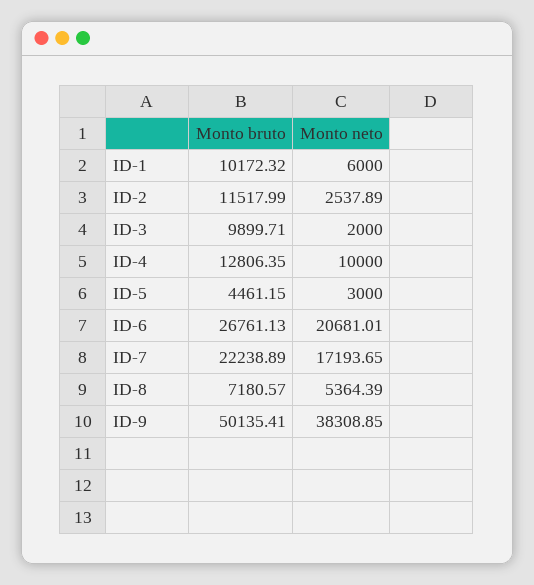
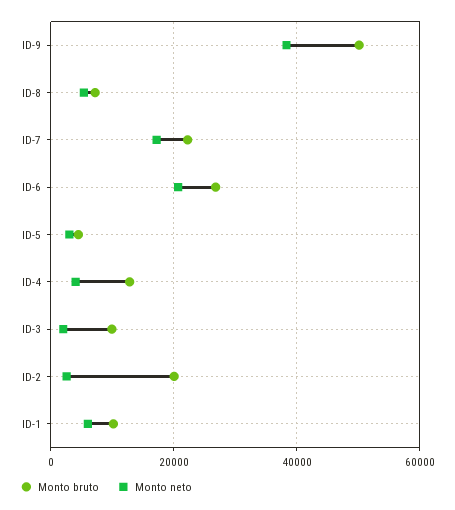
Monto bruto, ID-2: 11517.99 -> 20000
Monto neto, ID-4: 10000 -> 4000

